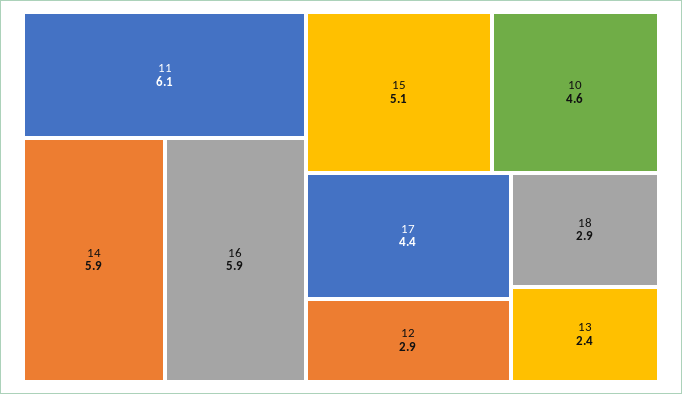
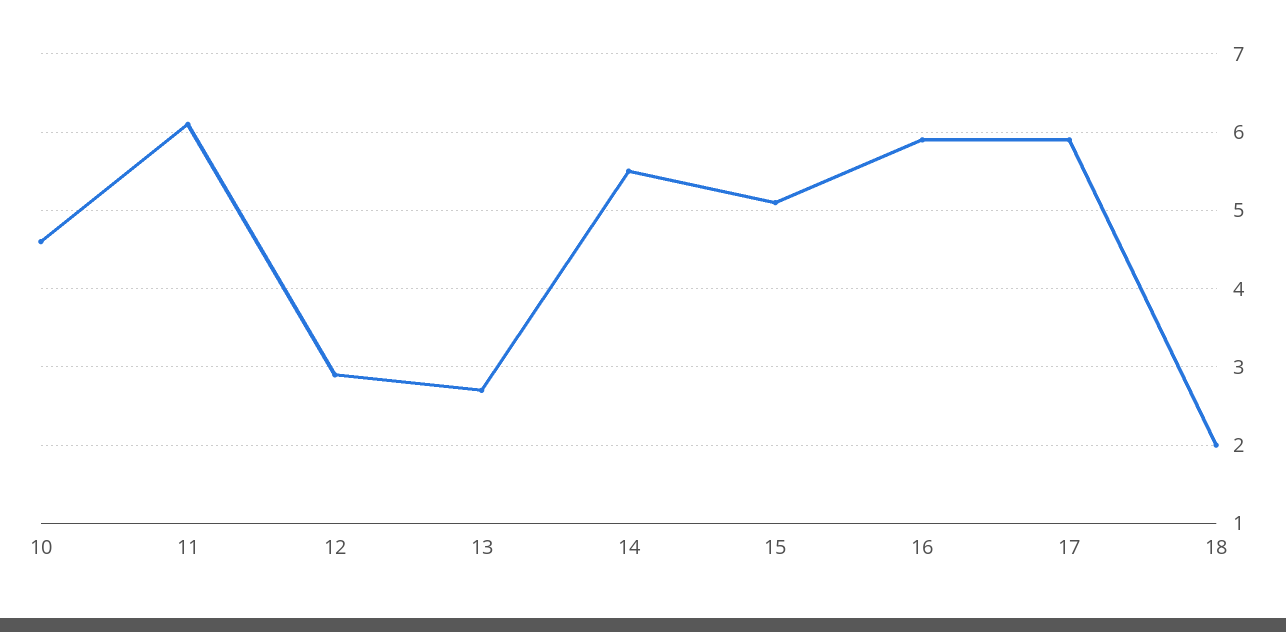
14: 5.9 -> 5.5
17: 4.4 -> 5.9
18: 2.9 -> 2
13: 2.4 -> 2.7

